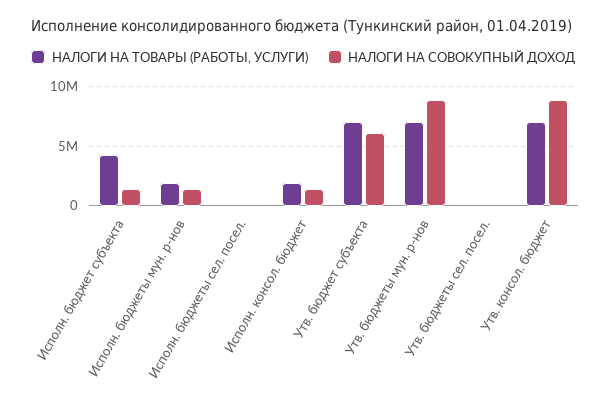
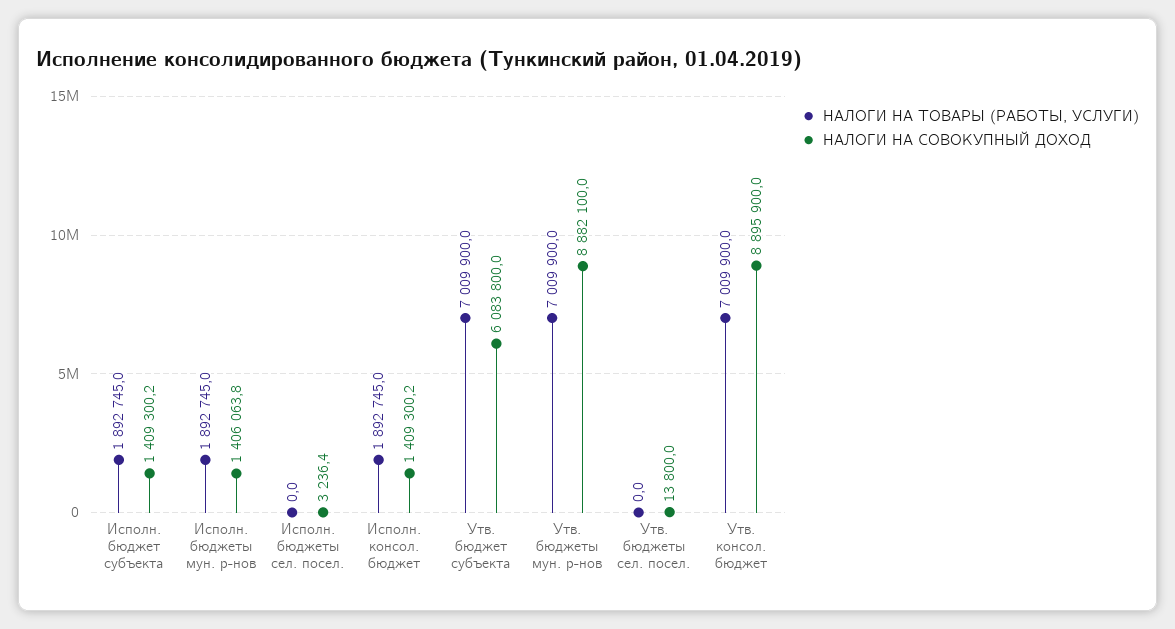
НАЛОГИ НА ТОВАРЫ (РАБОТЫ, УСЛУГИ), Исполн. бюджет субъекта: 4000000 -> 1892745

